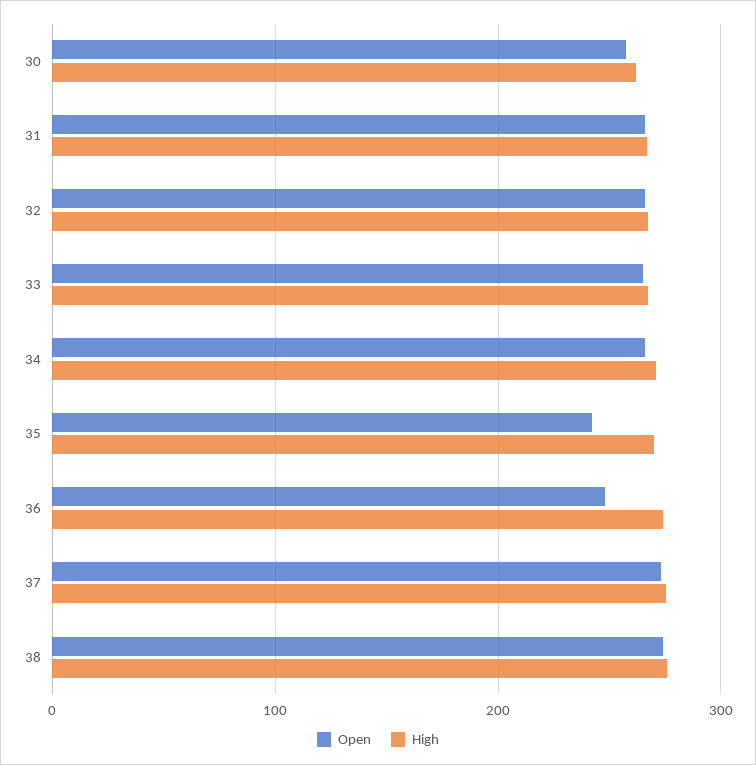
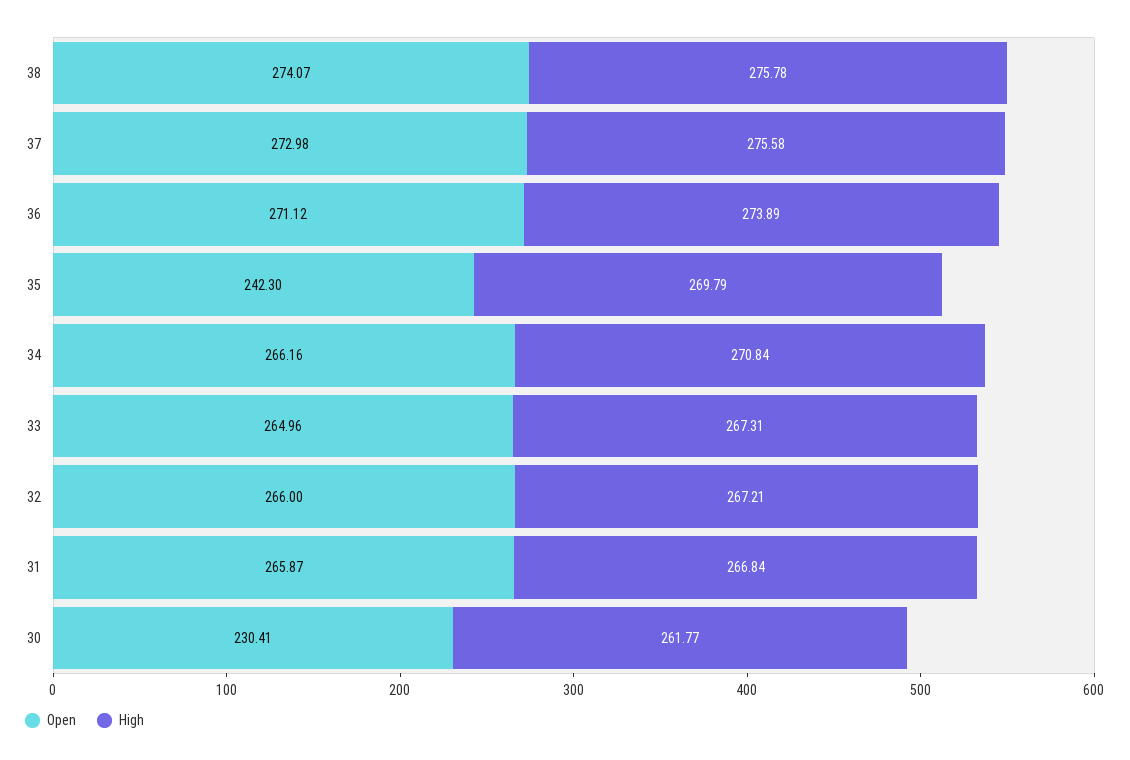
Open, 30: 260 -> 230.41
Open, 36: 250 -> 271.12

